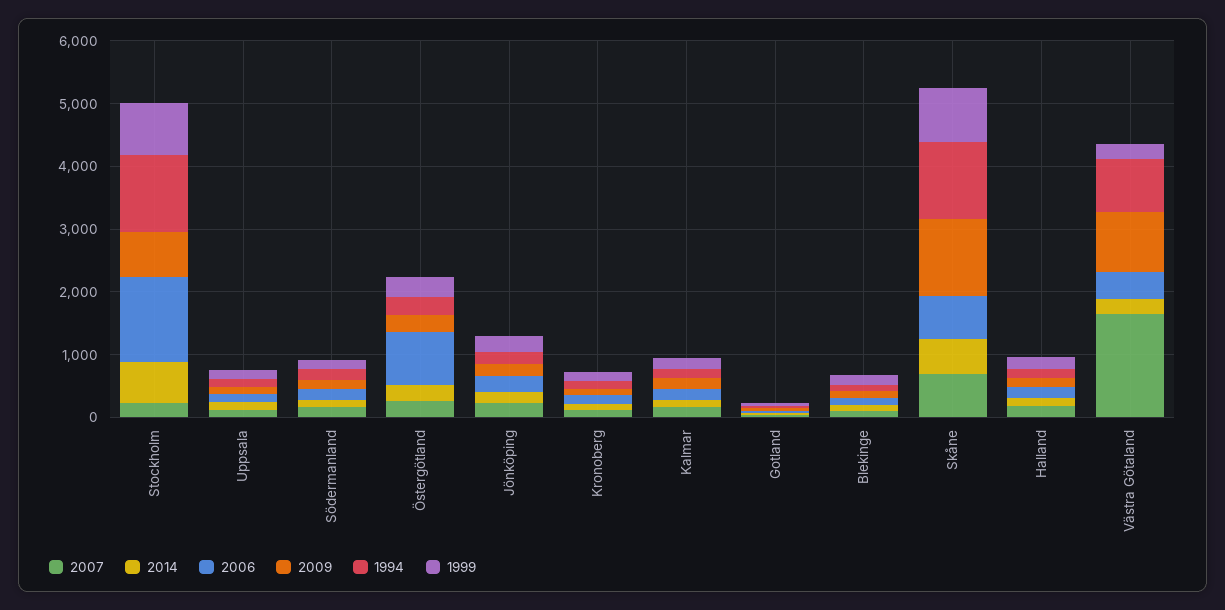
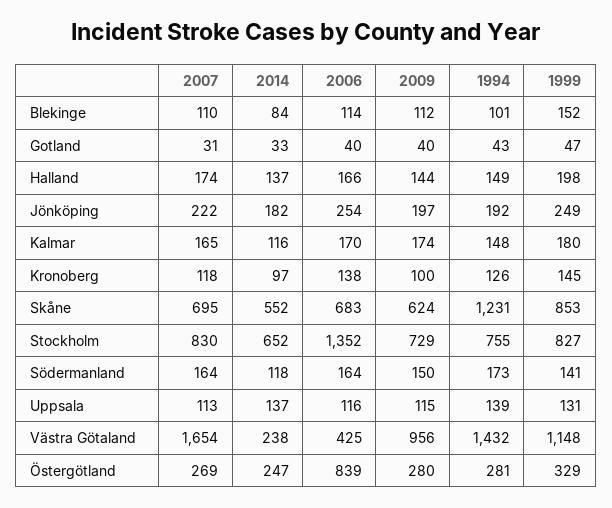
2007, Stockholm: 200 -> 830
1994, Stockholm: 1200 -> 755
2009, Skåne: 1200 -> 624
1994, Västra Götaland: 800 -> 1432
1999, Västra Götaland: 200 -> 1148

